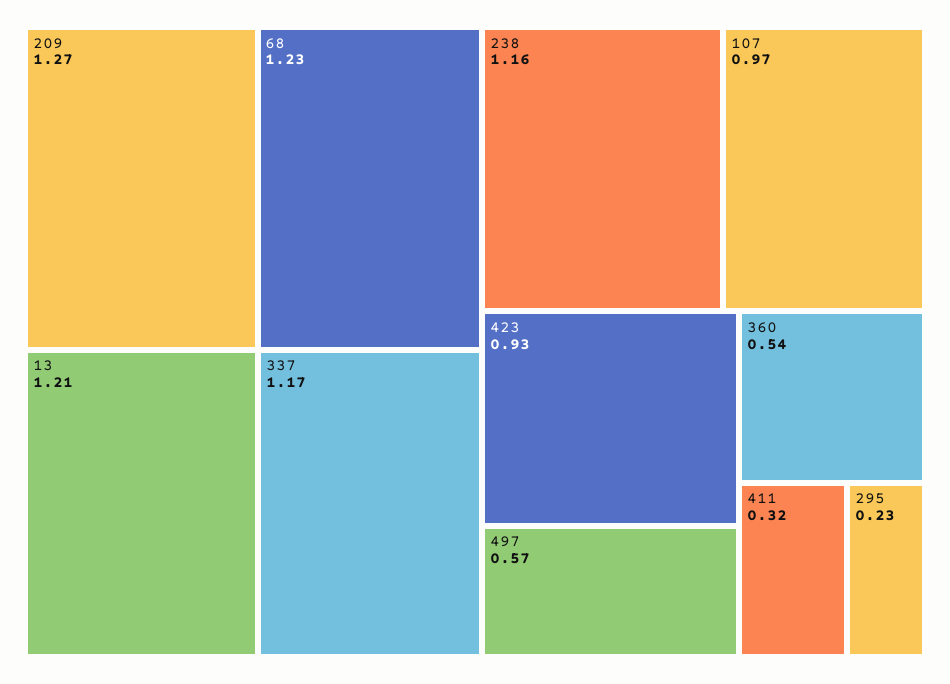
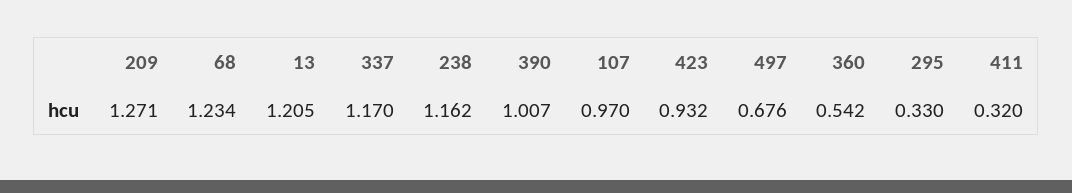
497: 0.57 -> 0.676
295: 0.23 -> 0.33
390: none -> 1.007

